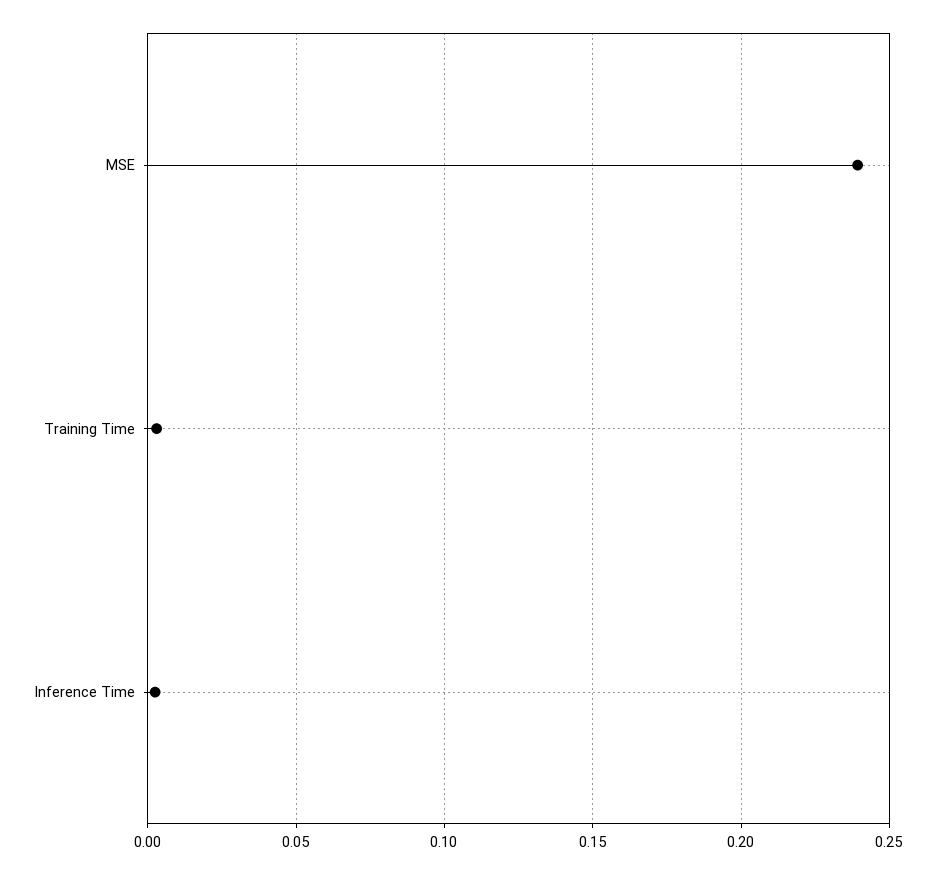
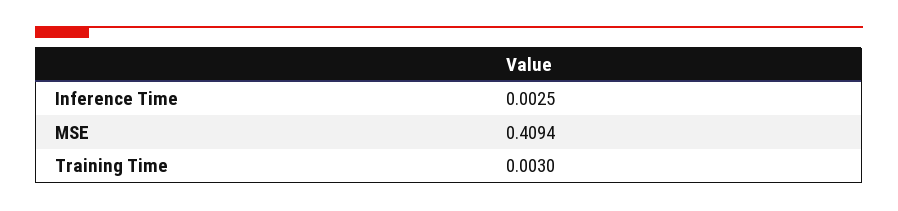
MSE: 0.24 -> 0.4094

